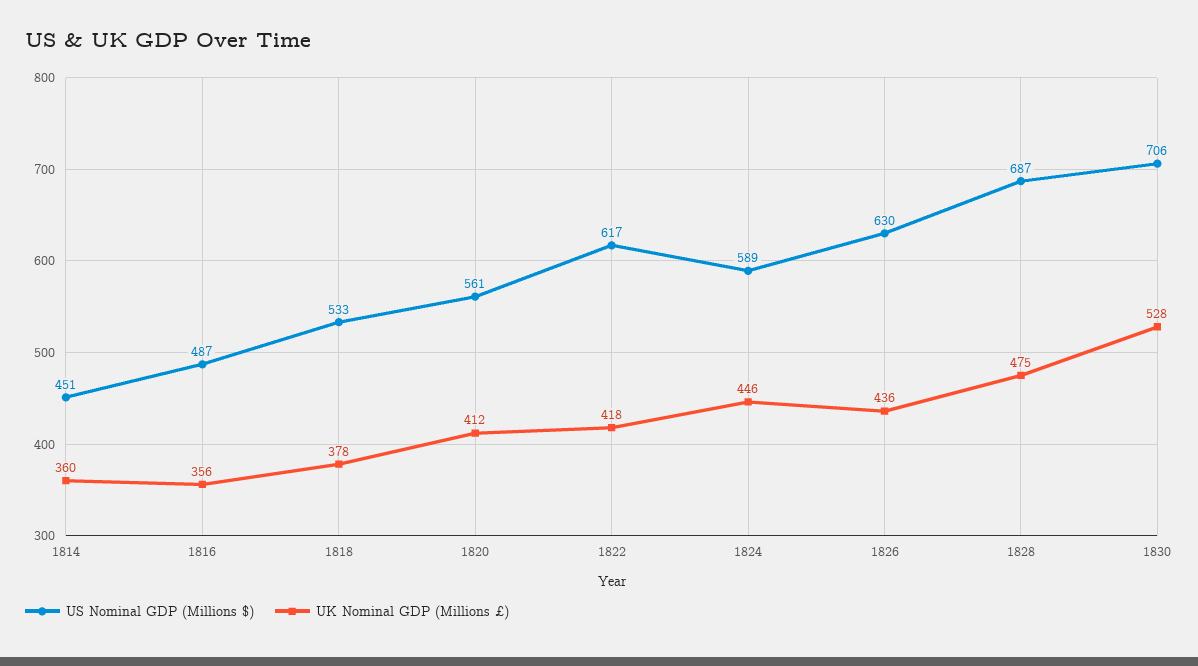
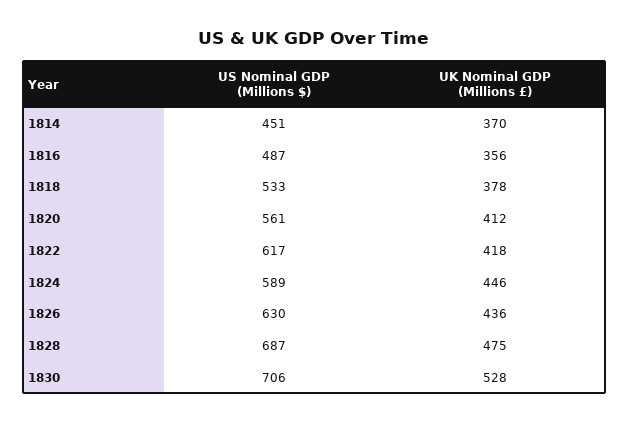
UK Nominal GDP (Millions £), 1814: 360 -> 370

